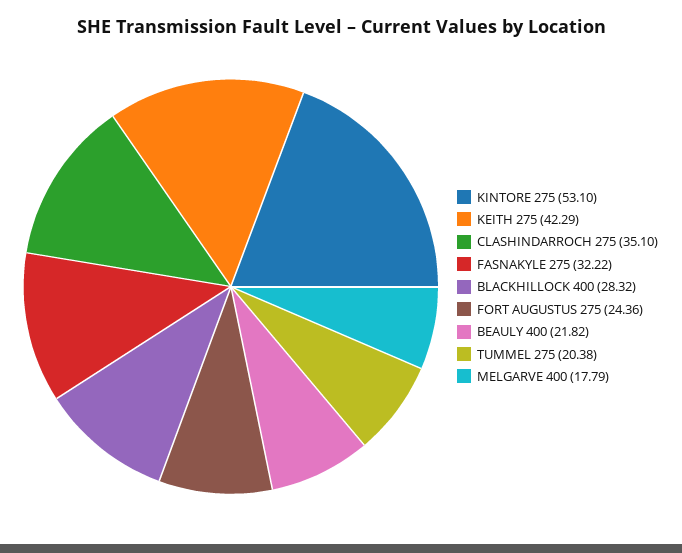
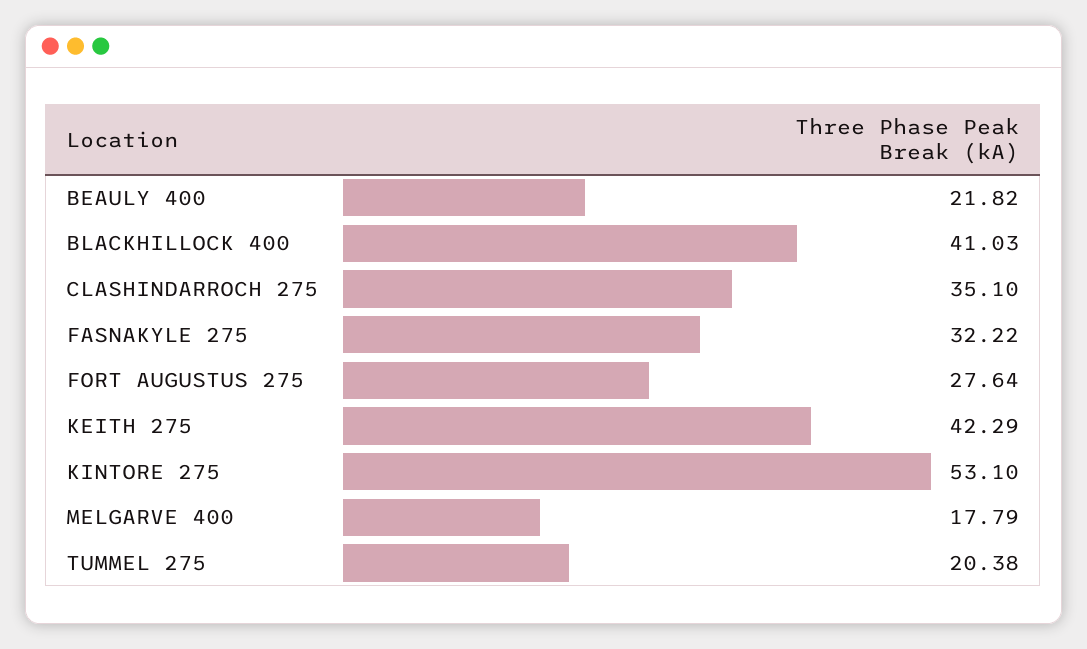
BLACKHILLOCK 400: 28.32 -> 41.03
FORT AUGUSTUS 275: 24.36 -> 27.64

